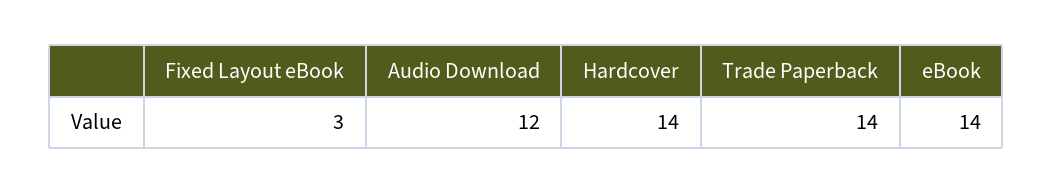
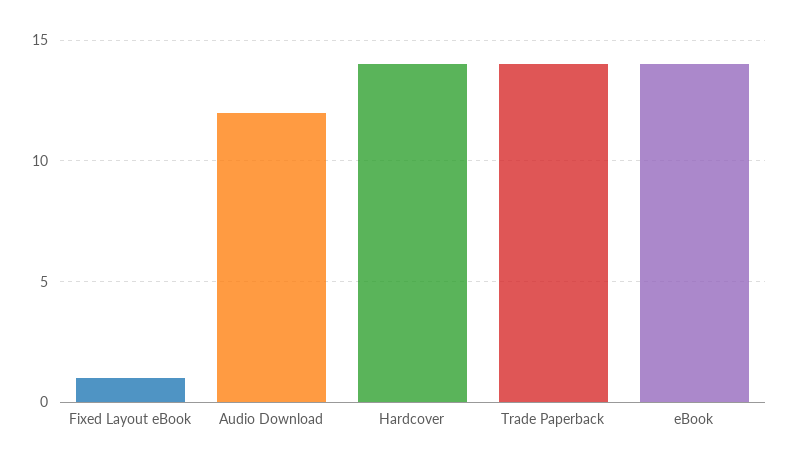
Fixed Layout eBook: 3 -> 1

